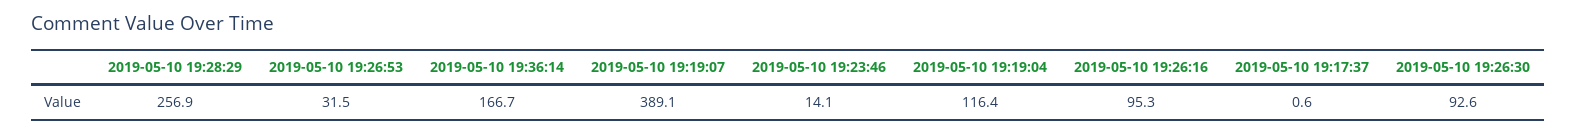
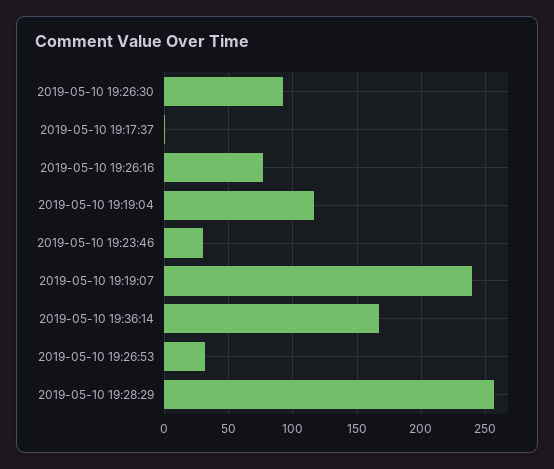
2019-05-10 19:19:07: 389.1 -> 240
2019-05-10 19:23:46: 14.1 -> 30
2019-05-10 19:26:16: 95.3 -> 75

